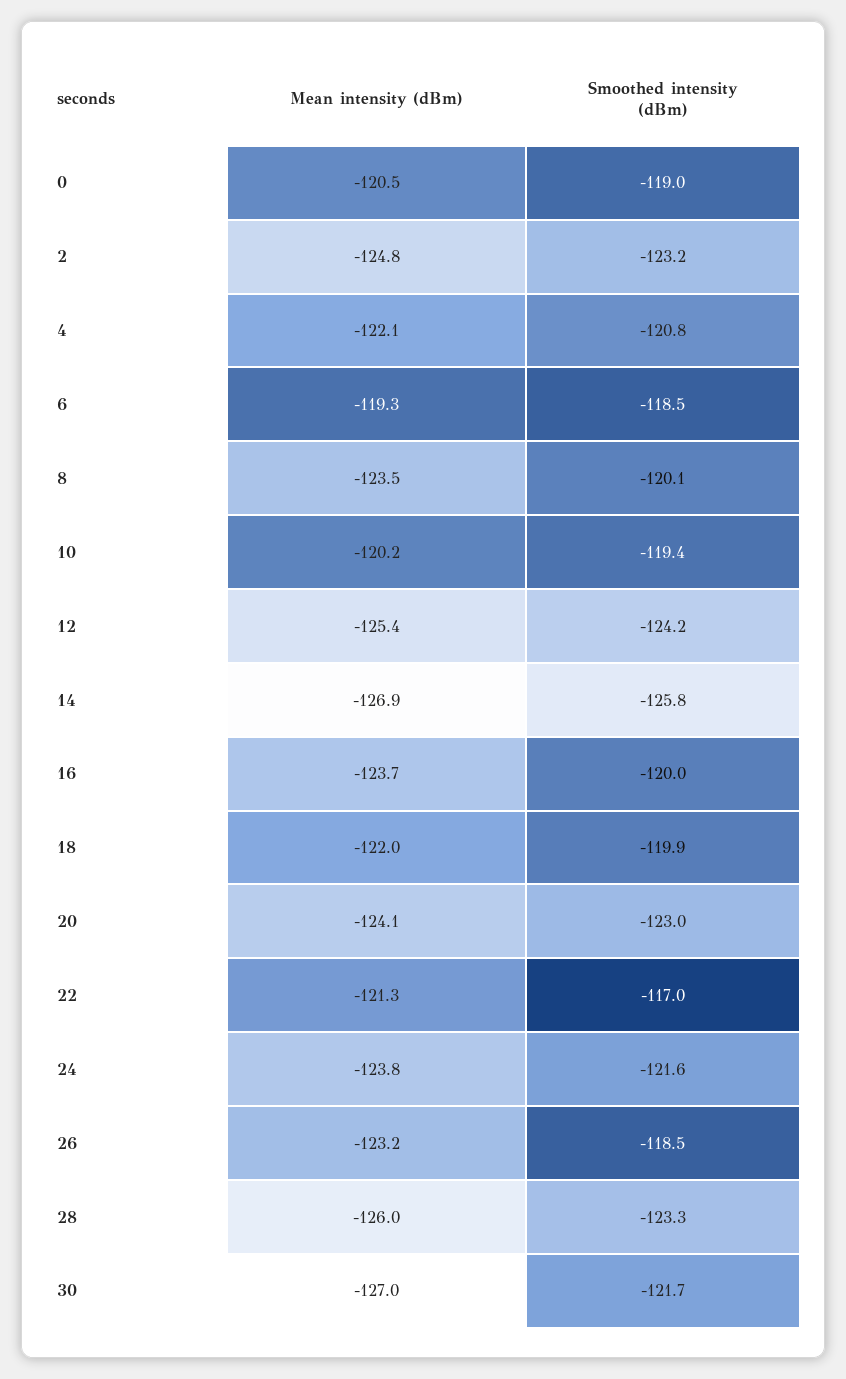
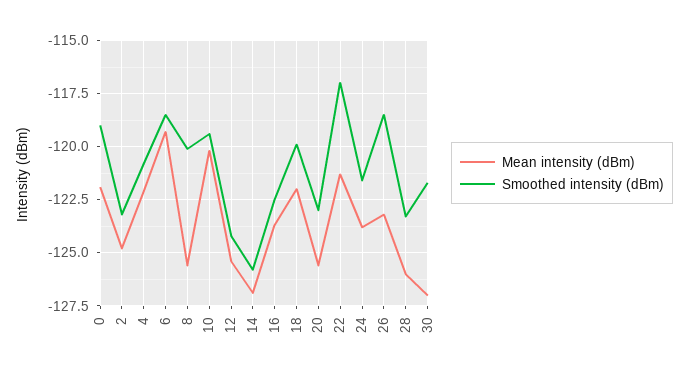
Mean intensity (dBm), 0: -120.5 -> -122
Mean intensity (dBm), 8: -123.5 -> -125.5
Smoothed intensity (dBm), 16: -120 -> -122.5
Mean intensity (dBm), 20: -124.1 -> -125.5

